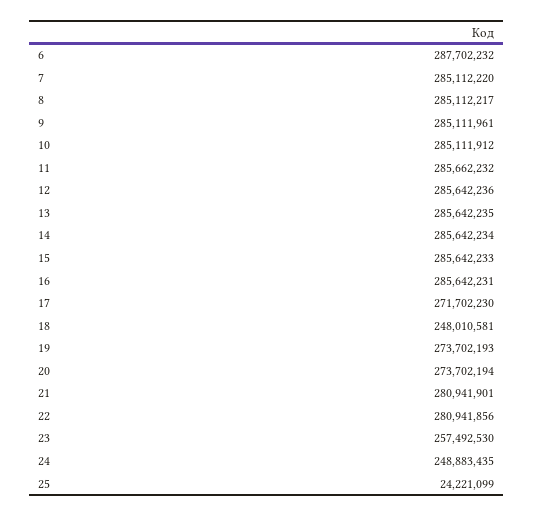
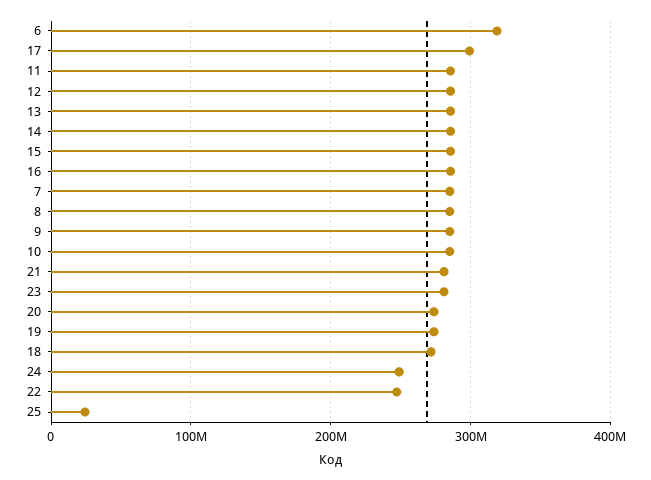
6: 287702232 -> 320000000
17: 271702230 -> 300000000
18: 248010581 -> 270000000
22: 280941856 -> 250000000
23: 257492530 -> 280000000

